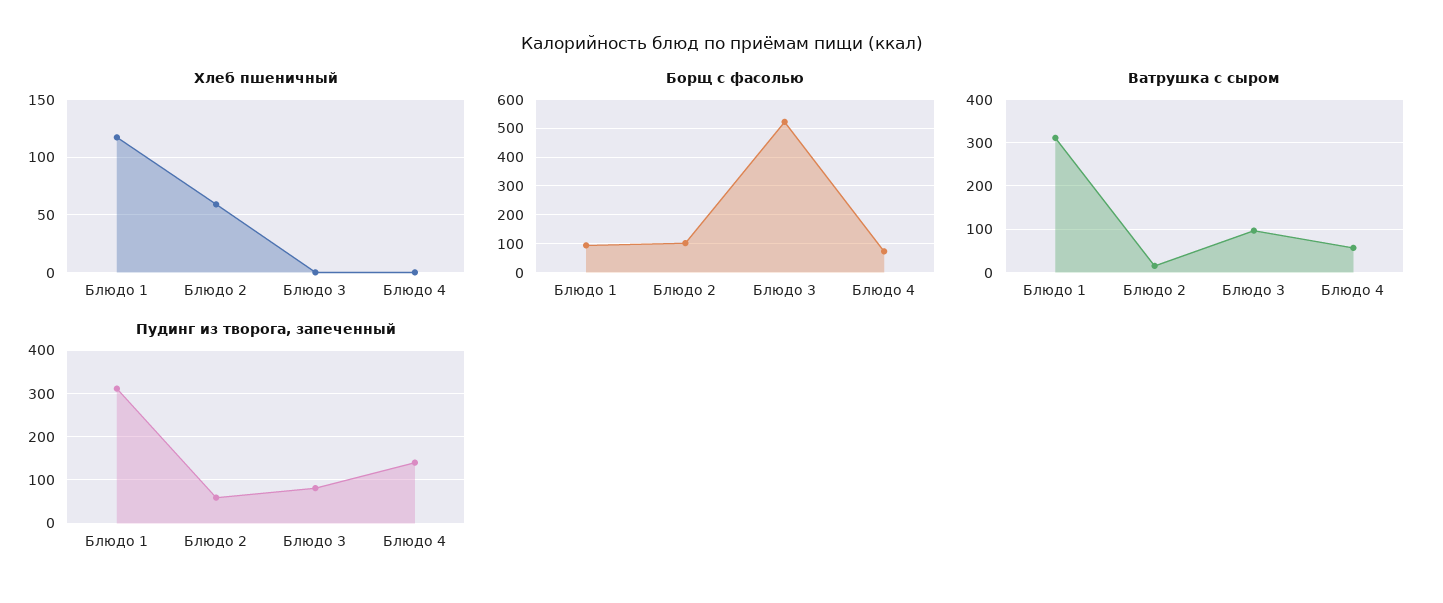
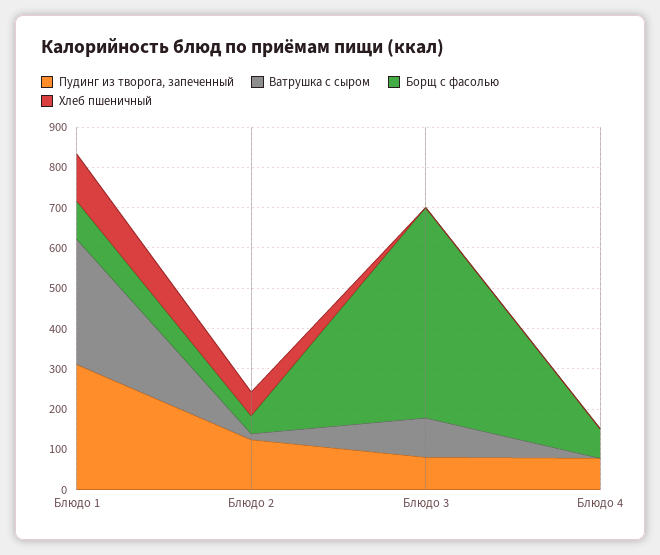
Борщ с фасолью, Блюдо 2: 100 -> 40
Ватрушка с сыром, Блюдо 4: 60 -> 0
Пудинг из творога, запеченный, Блюдо 2: 60 -> 120
Пудинг из творога, запеченный, Блюдо 4: 140 -> 80

